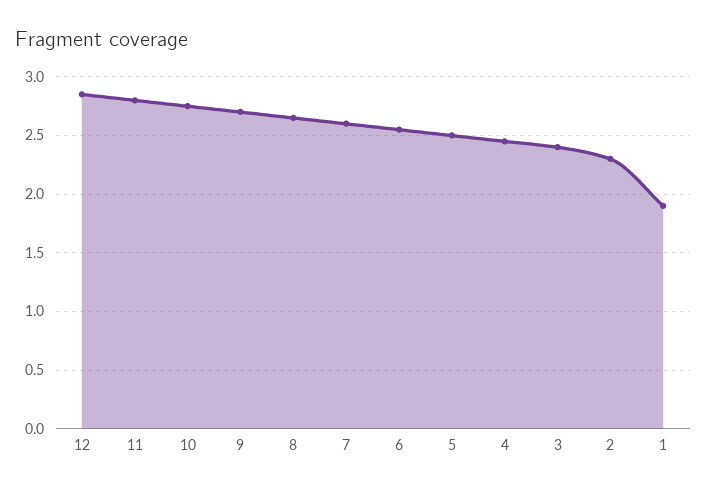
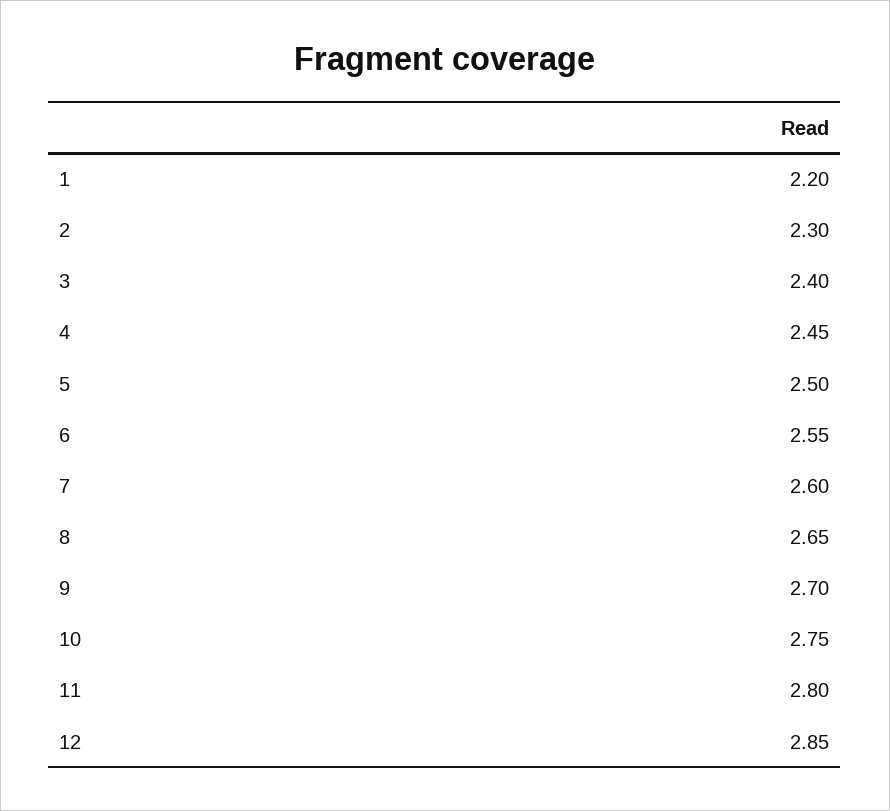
1: 1.9 -> 2.2

